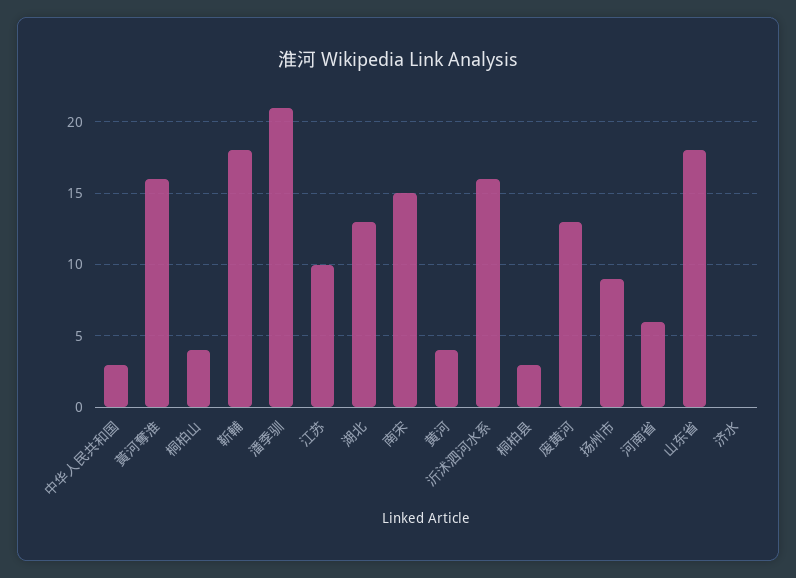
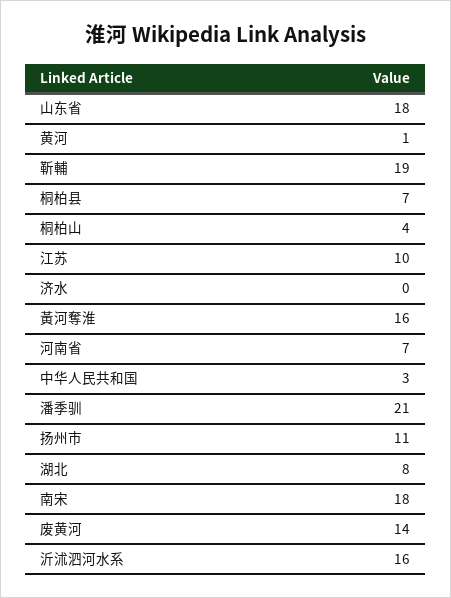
靳輔: 18 -> 19
湖北: 13 -> 8
南宋: 15 -> 18
黄河: 4 -> 1
桐柏县: 3 -> 7
废黄河: 13 -> 14
扬州市: 9 -> 11
河南省: 6 -> 7

